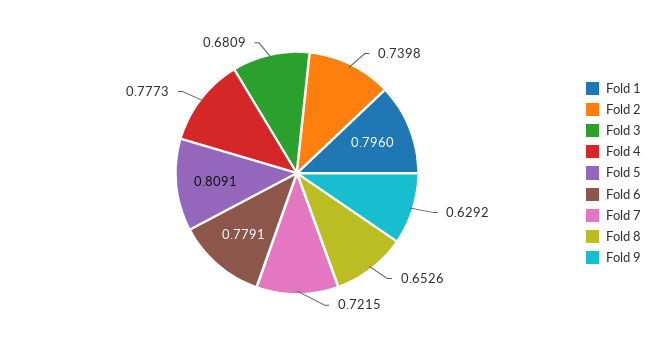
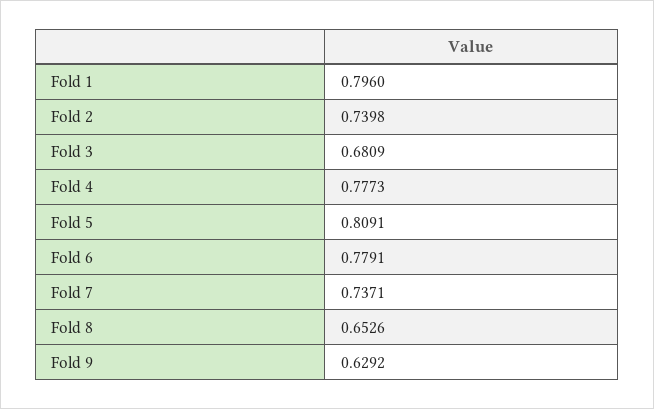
Fold 7: 0.7215 -> 0.7371

